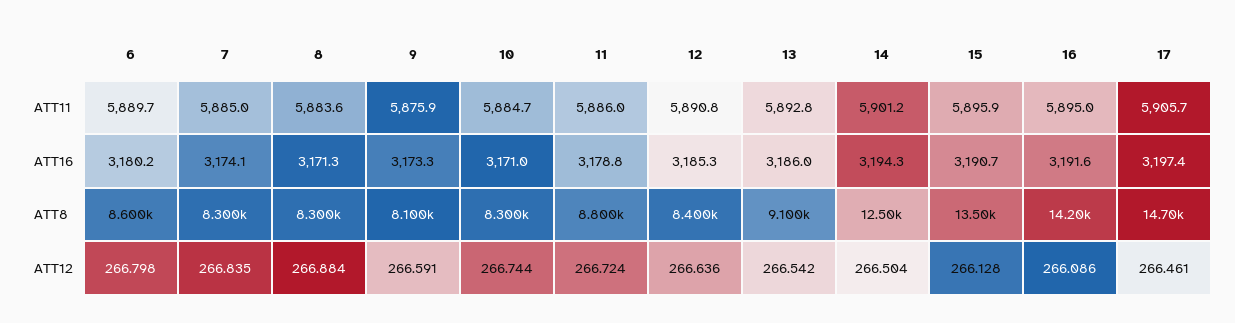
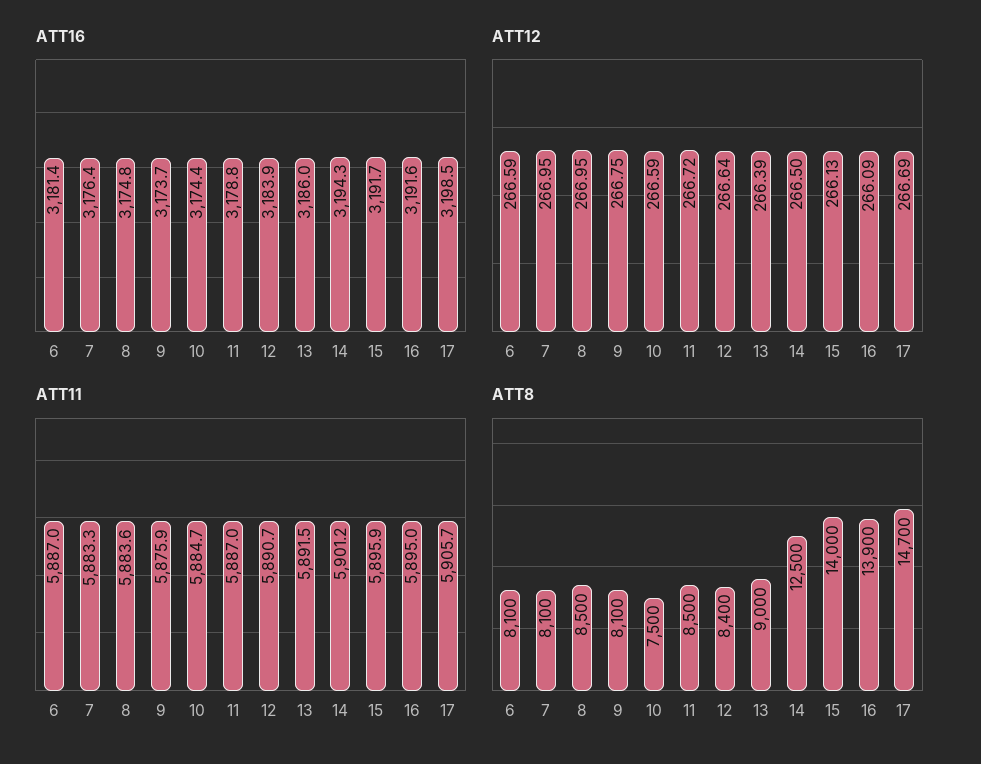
ATT11, 6: 5889.7 -> 5887
ATT11, 7: 5885 -> 5883.3
ATT11, 11: 5886 -> 5887
ATT11, 12: 5890.8 -> 5890.7
ATT11, 13: 5892.8 -> 5891.5
ATT16, 6: 3180.2 -> 3181.4
ATT16, 7: 3174.1 -> 3176.4
ATT16, 8: 3171.3 -> 3174.8
ATT16, 9: 3173.3 -> 3173.7
ATT16, 10: 3171 -> 3174.4
ATT16, 12: 3185.3 -> 3183.9
ATT16, 15: 3190.7 -> 3191.7
ATT16, 17: 3197.4 -> 3198.5
ATT8, 6: 8600 -> 8100
ATT8, 7: 8300 -> 8100
ATT8, 8: 8300 -> 8500
ATT8, 10: 8300 -> 7500
ATT8, 11: 8800 -> 8500
ATT8, 13: 9100 -> 9000
ATT8, 15: 13500 -> 14000
ATT8, 16: 14200 -> 13900
ATT12, 6: 266.798 -> 266.59
ATT12, 7: 266.835 -> 266.95
ATT12, 8: 266.884 -> 266.95
ATT12, 9: 266.591 -> 266.75
ATT12, 10: 266.744 -> 266.59
ATT12, 13: 266.542 -> 266.39
ATT12, 17: 266.461 -> 266.69

